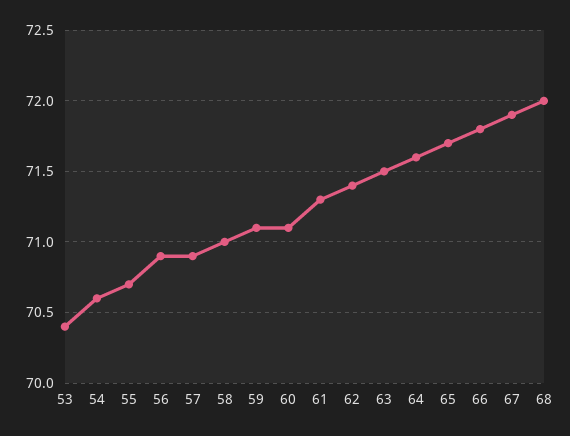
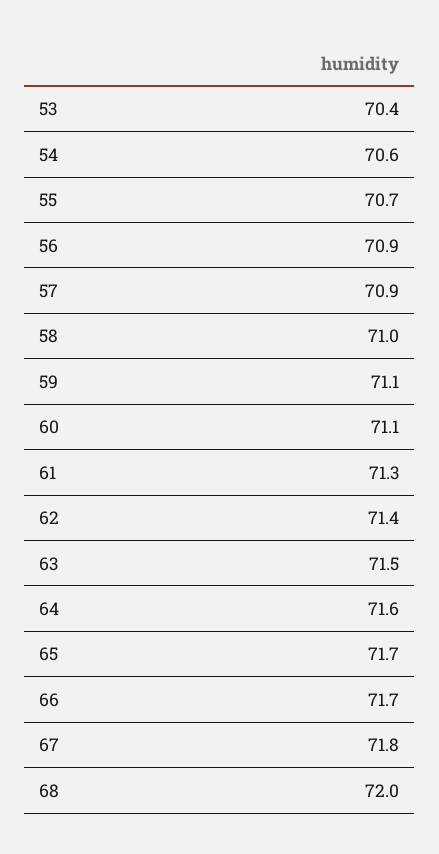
66: 71.8 -> 71.7
67: 71.9 -> 71.8

